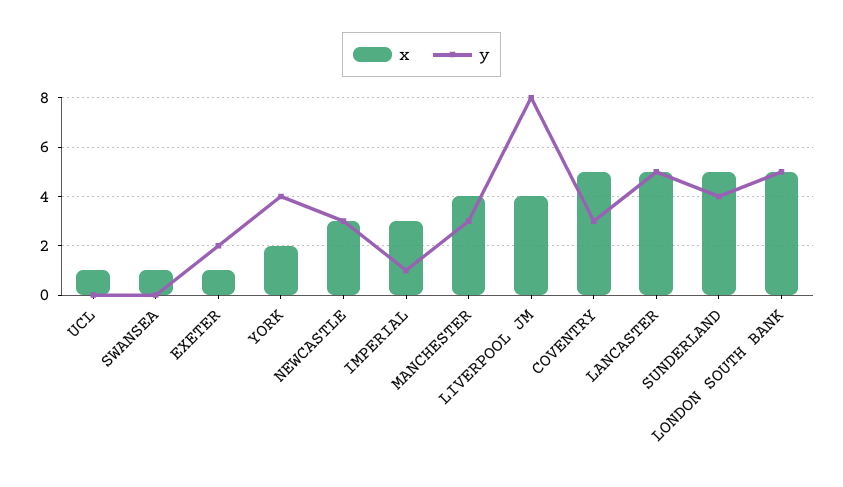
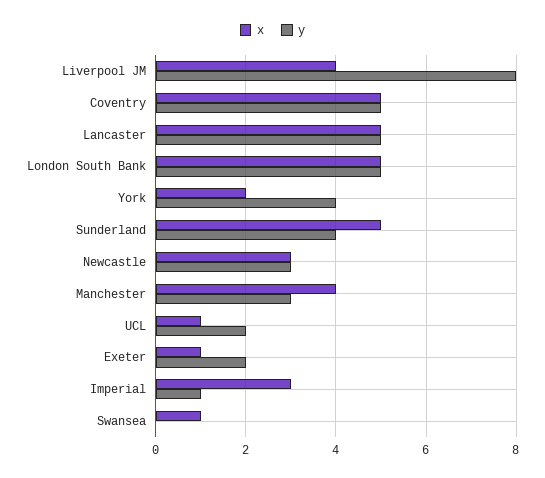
y, UCL: 0 -> 2
y, COVENTRY: 3 -> 5

